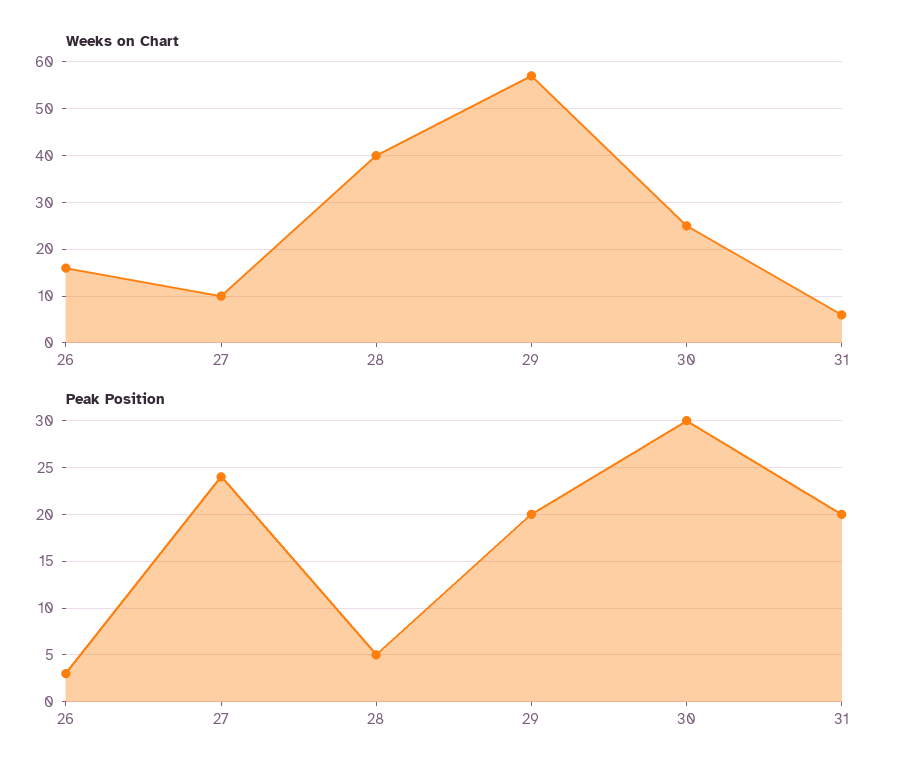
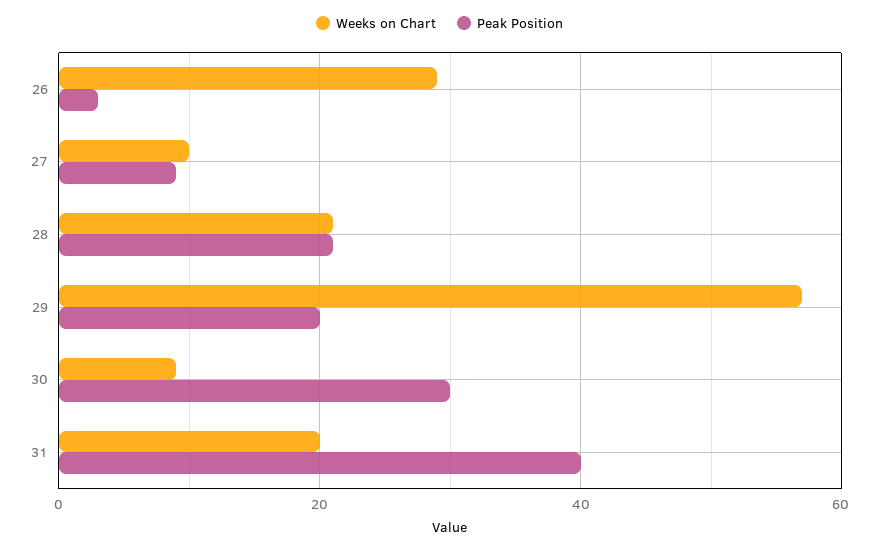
Weeks on Chart, 26: 15 -> 30
Weeks on Chart, 28: 40 -> 20
Weeks on Chart, 30: 25 -> 10
Weeks on Chart, 31: 5 -> 20
Peak Position, 27: 24 -> 10
Peak Position, 28: 5 -> 20
Peak Position, 31: 20 -> 40

